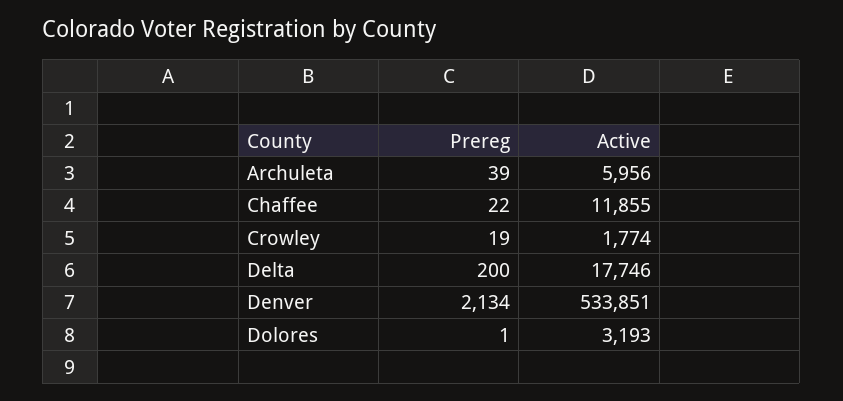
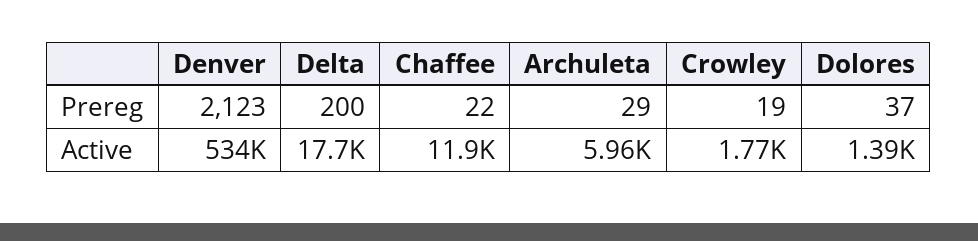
Prereg, Archuleta: 39 -> 29
Prereg, Denver: 2134 -> 2123
Prereg, Dolores: 1 -> 37
Active, Dolores: 3193 -> 1390

